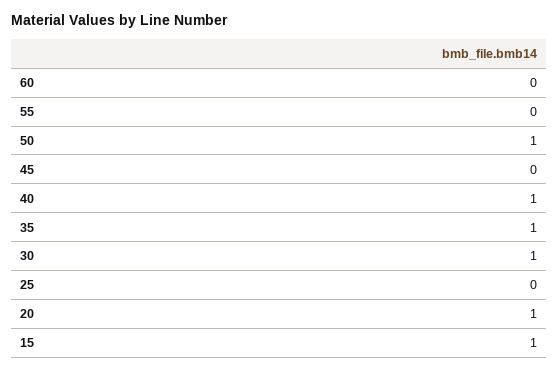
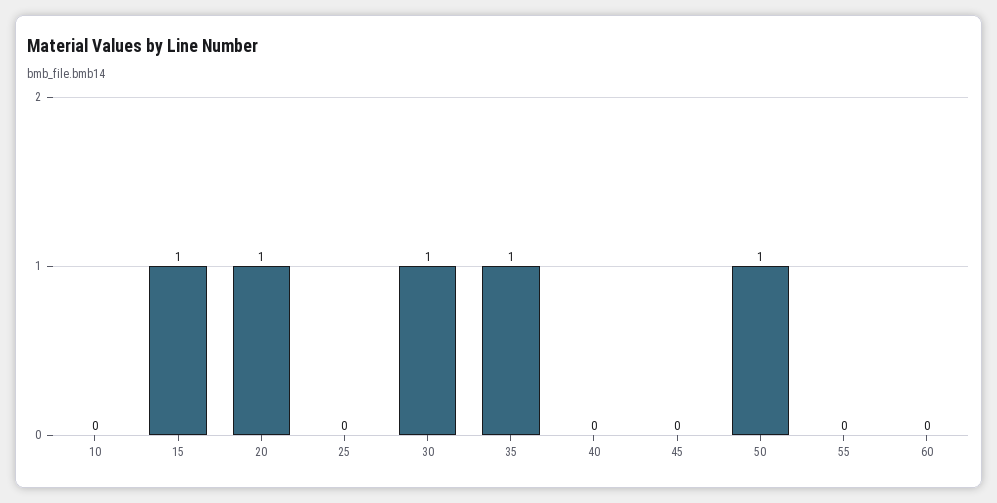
40: 1 -> 0
10: none -> 0

